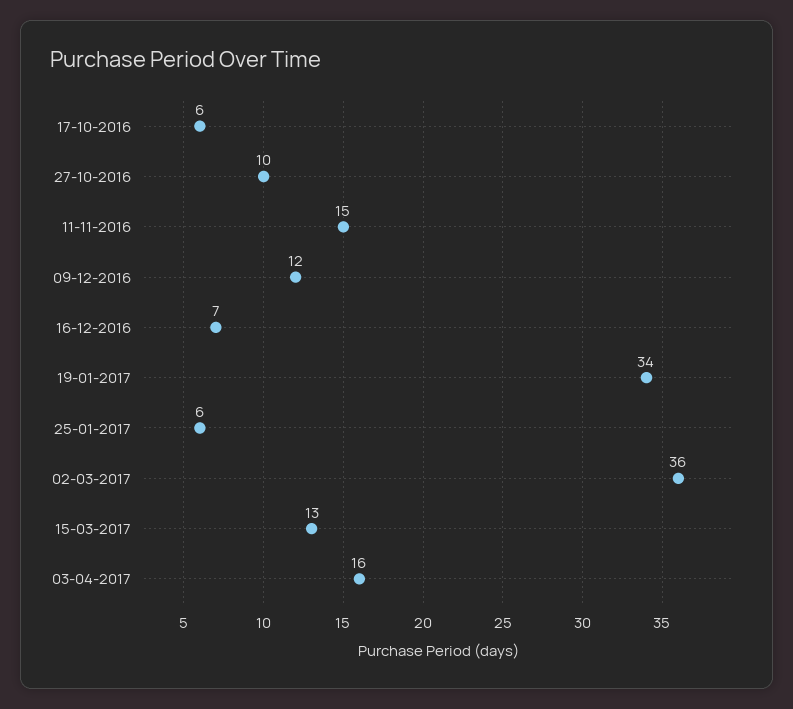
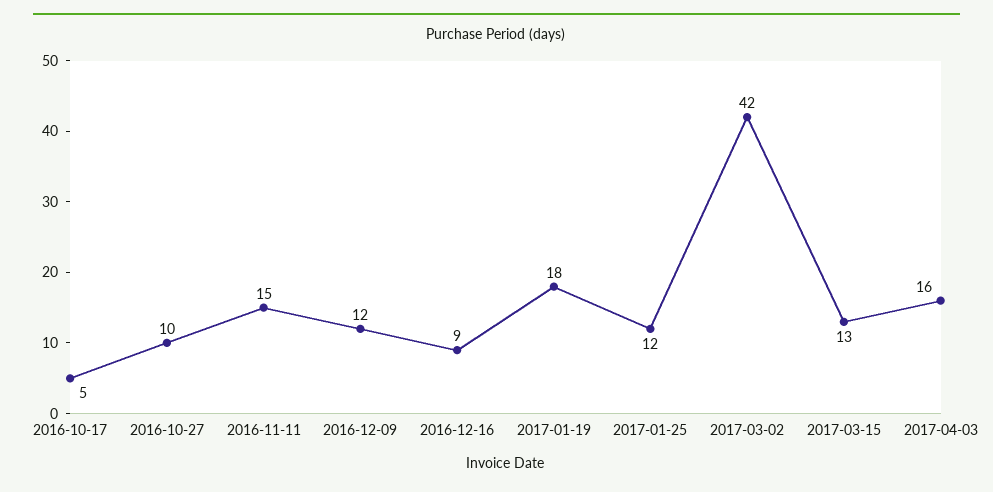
17-10-2016: 6 -> 5
16-12-2016: 7 -> 9
19-01-2017: 34 -> 18
25-01-2017: 6 -> 12
02-03-2017: 36 -> 42

